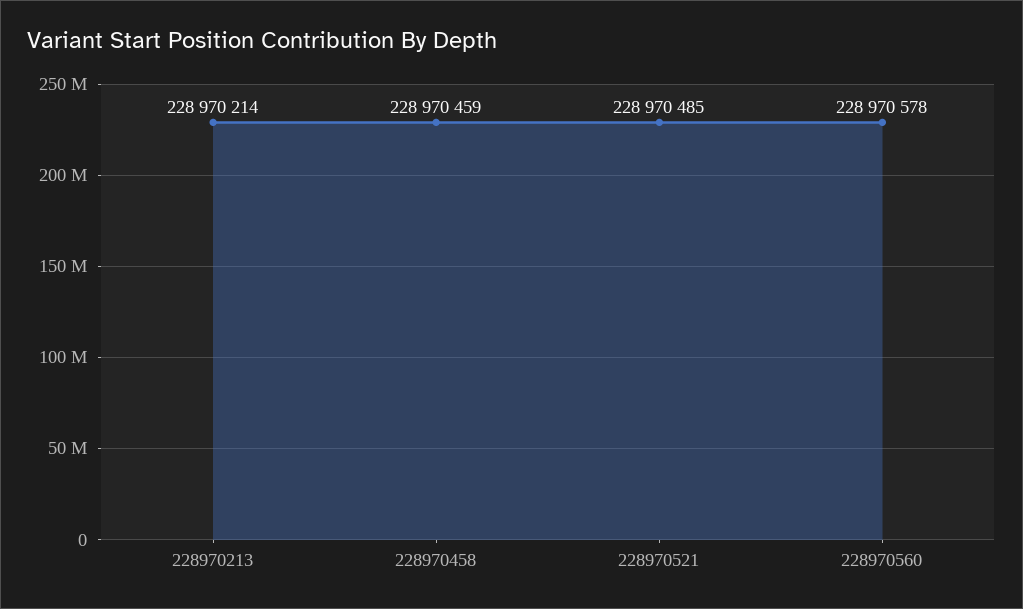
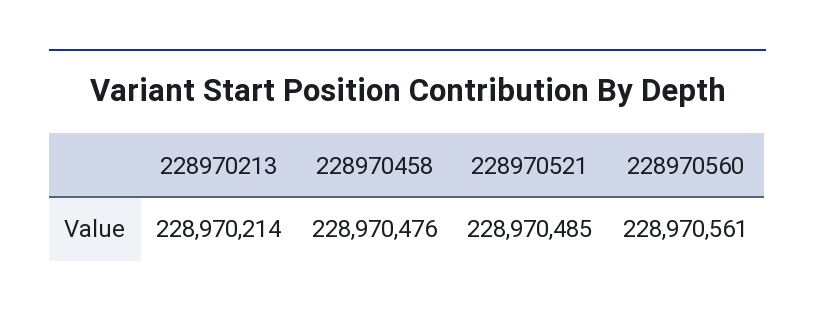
228970458: 228970459 -> 228970476
228970560: 228970578 -> 228970561

